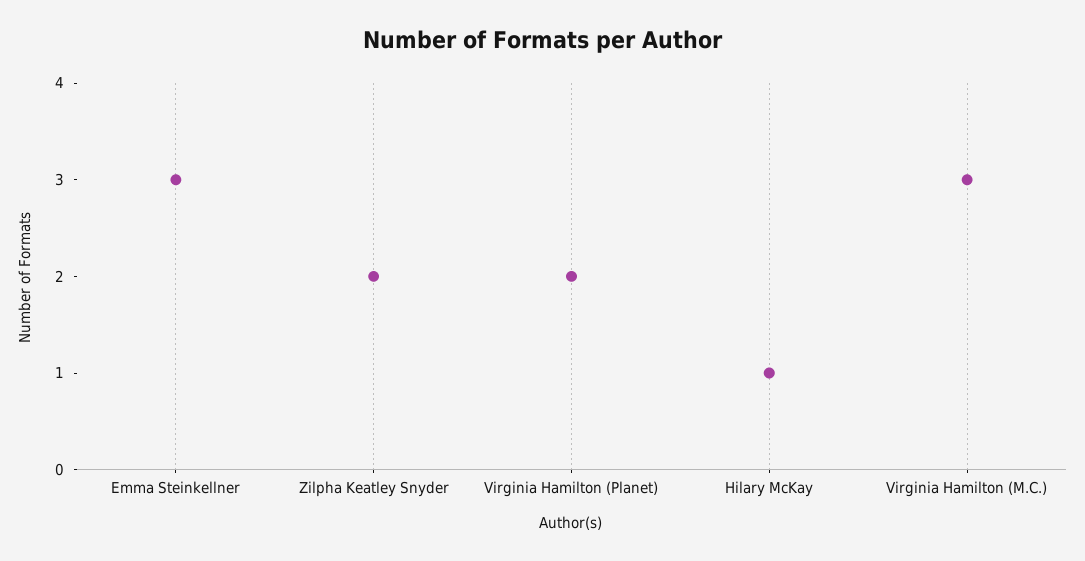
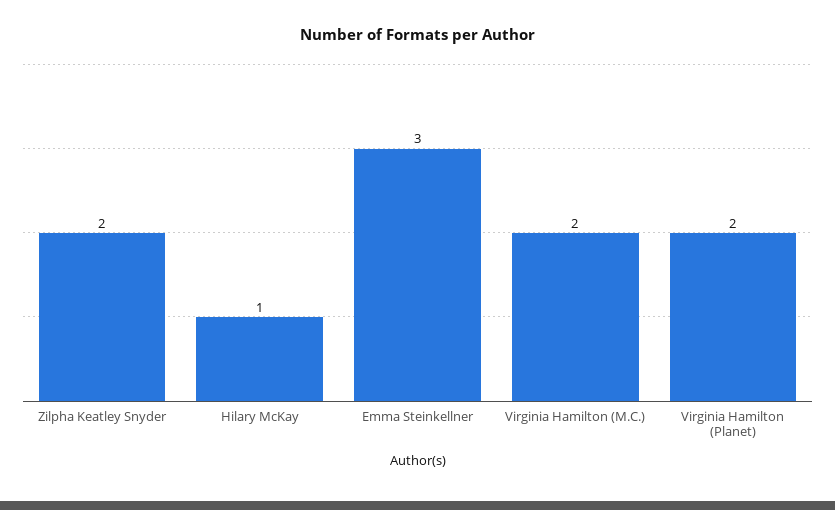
Virginia Hamilton (M.C.): 3 -> 2

